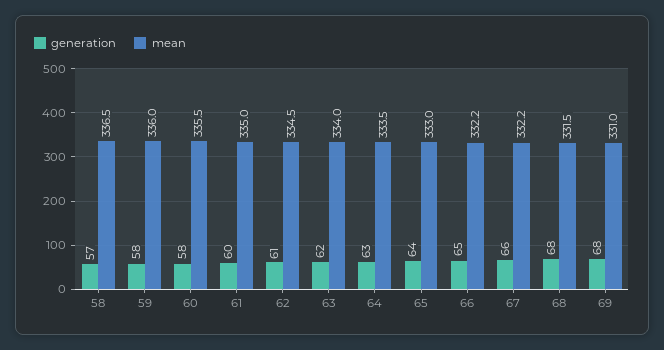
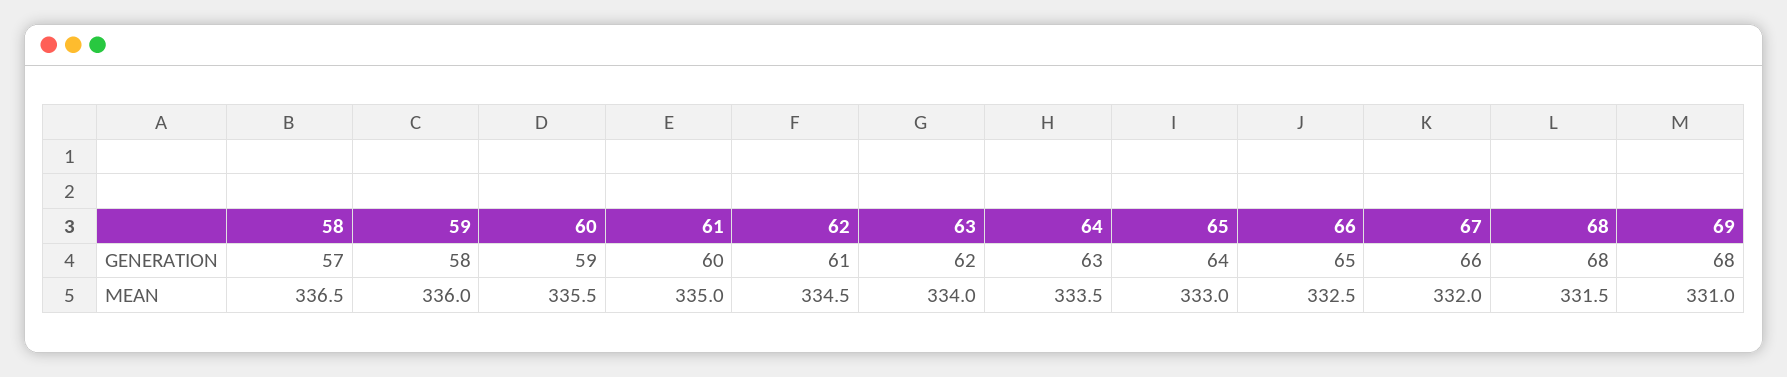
generation, 60: 58 -> 59
mean, 66: 332.2 -> 332.5
mean, 67: 332.2 -> 332

